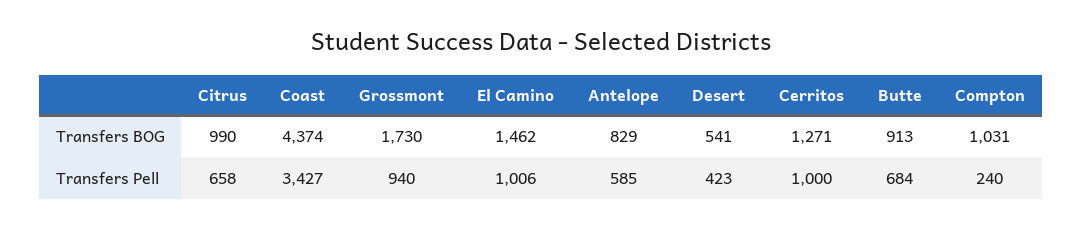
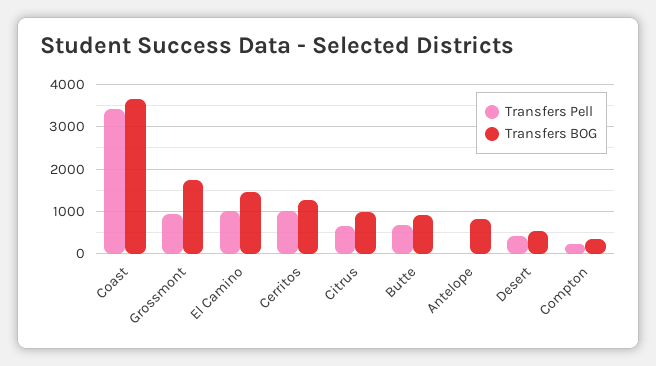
Transfers BOG, Coast: 4374 -> 3600
Transfers BOG, Compton: 1031 -> 400
Transfers Pell, Antelope: 585 -> 0

